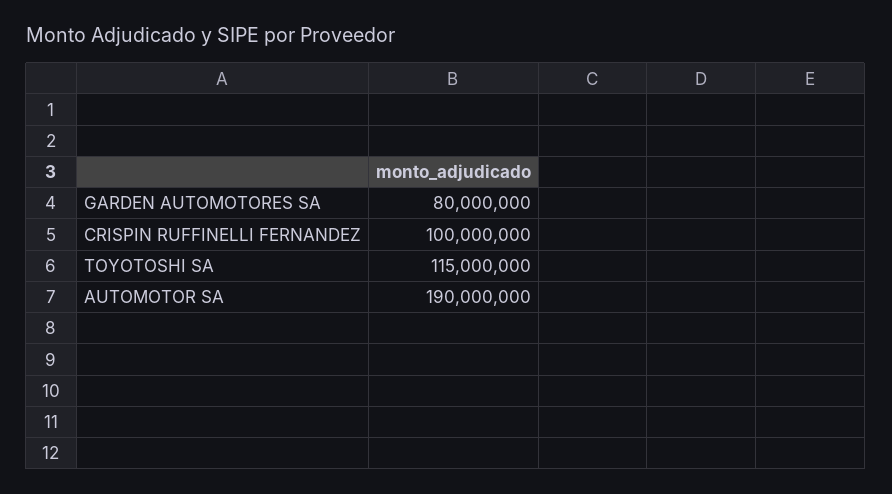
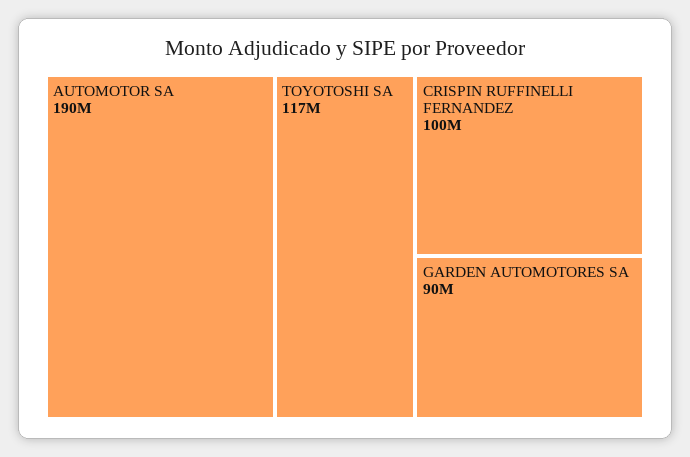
GARDEN AUTOMOTORES SA: 80000000 -> 90000000
TOYOTOSHI SA: 115000000 -> 117000000

